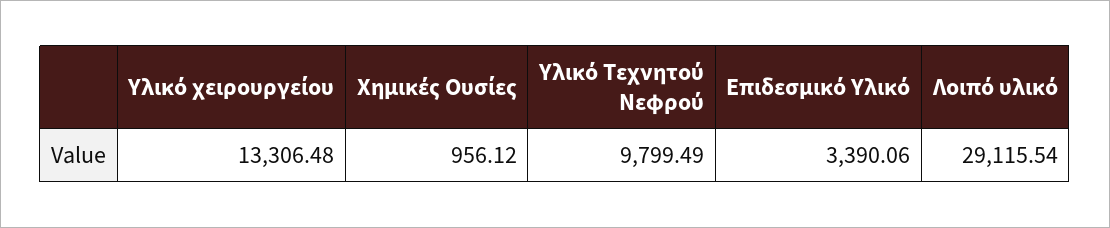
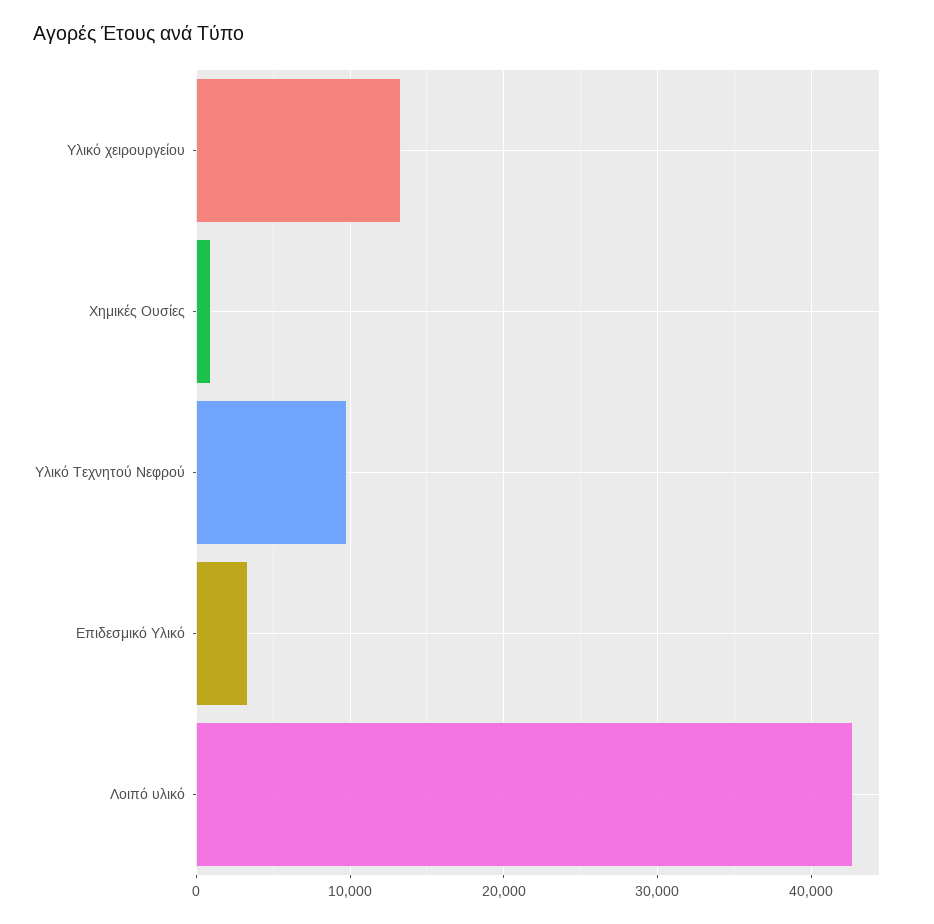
Λοιπό υλικό: 29115.54 -> 43000

